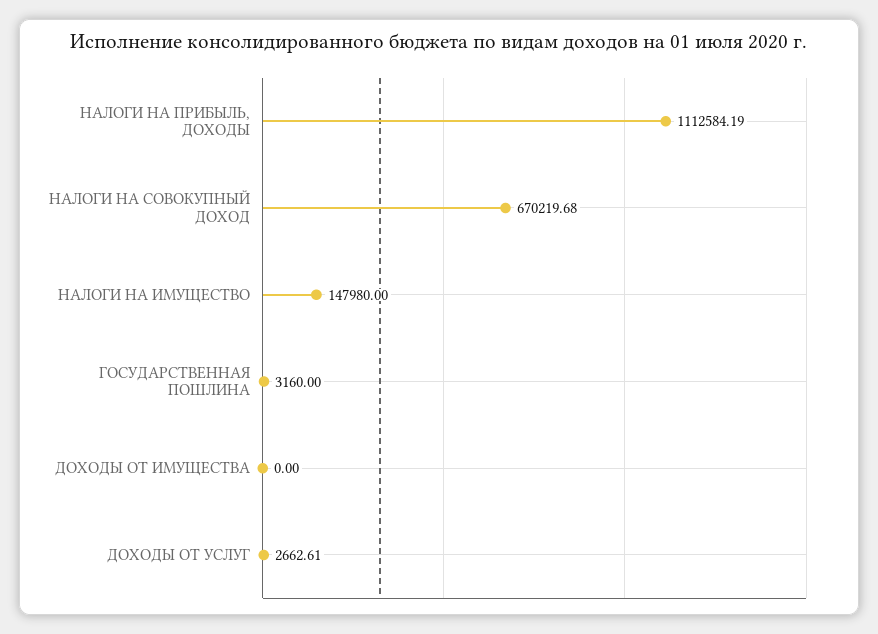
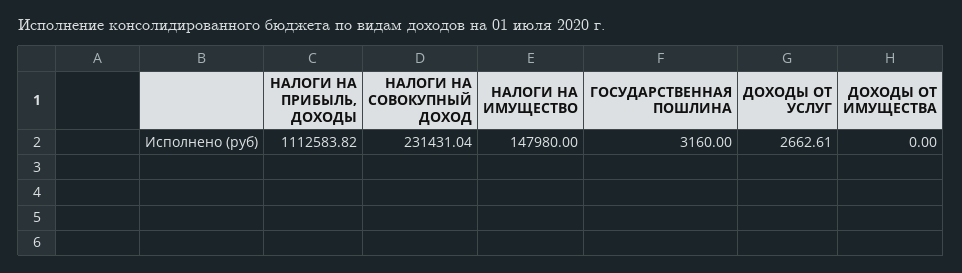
НАЛОГИ НА ПРИБЫЛЬ, ДОХОДЫ: 1112584.19 -> 1112583.82
НАЛОГИ НА СОВОКУПНЫЙ ДОХОД: 670219.68 -> 231431.04

